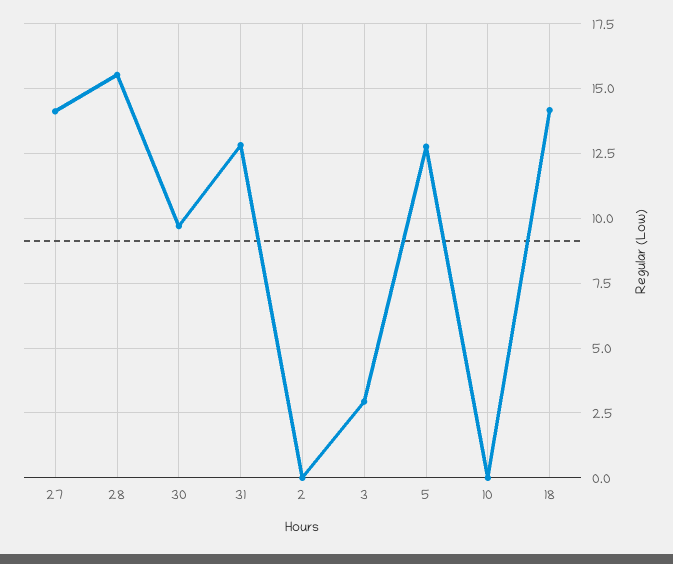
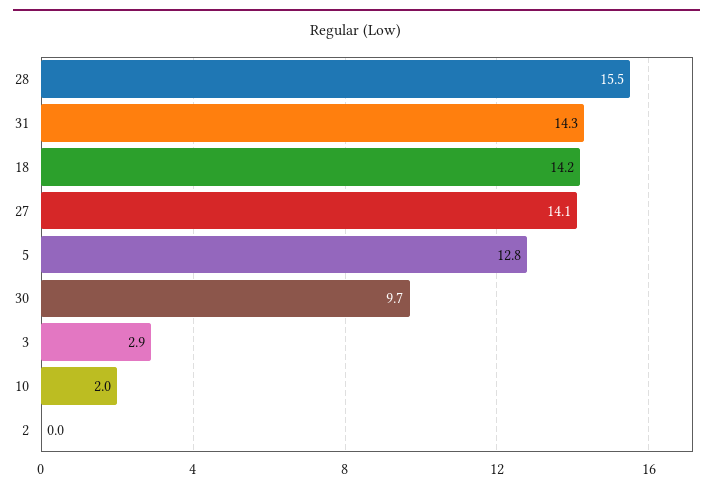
31: 12.75 -> 14.3
10: 0 -> 2

